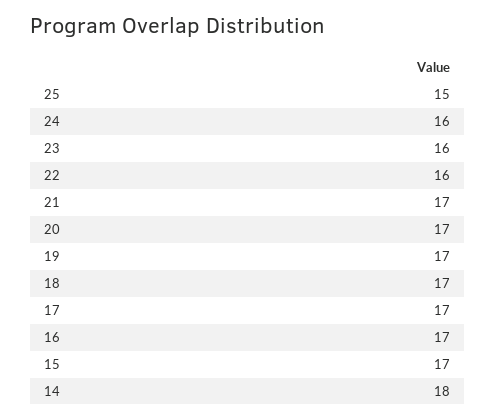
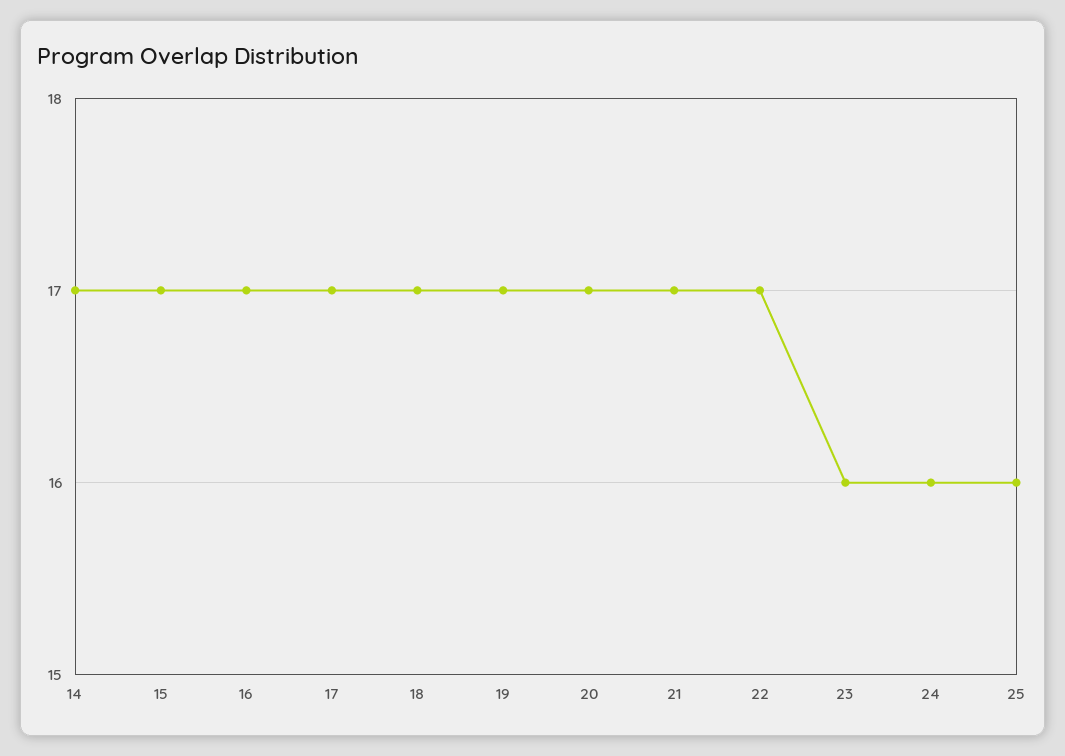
25: 15 -> 16
22: 16 -> 17
14: 18 -> 17

